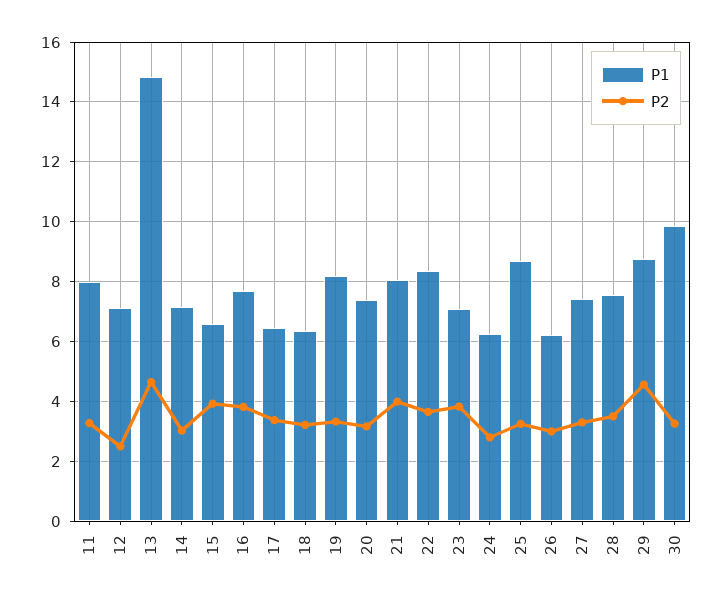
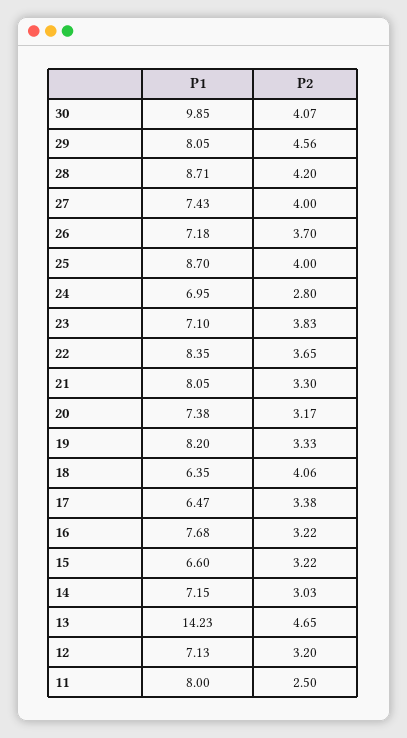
P2, 11: 3.25 -> 2.5
P2, 12: 2.5 -> 3.2
P1, 13: 14.75 -> 14.23
P2, 15: 4 -> 3.22
P2, 16: 3.75 -> 3.22
P2, 18: 3.25 -> 4.06
P2, 21: 4 -> 3.3
P1, 24: 6.25 -> 6.95
P2, 25: 3.25 -> 4
P1, 26: 6.25 -> 7.18
P2, 26: 3 -> 3.7
P2, 27: 3.25 -> 4
P1, 28: 7.5 -> 8.71
P2, 28: 3.5 -> 4.2
P1, 29: 8.75 -> 8.05
P2, 30: 3.25 -> 4.07

